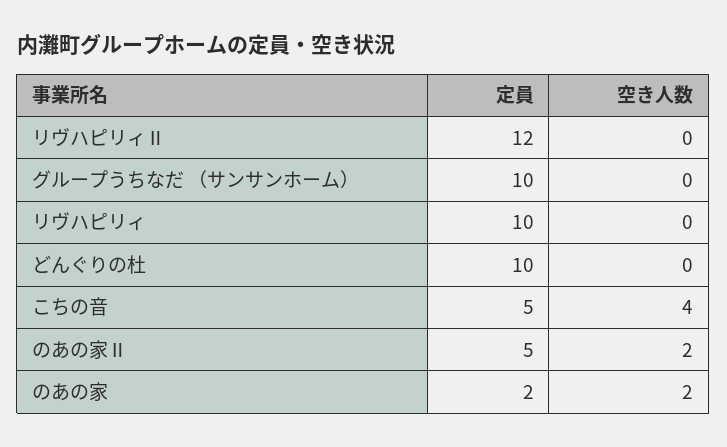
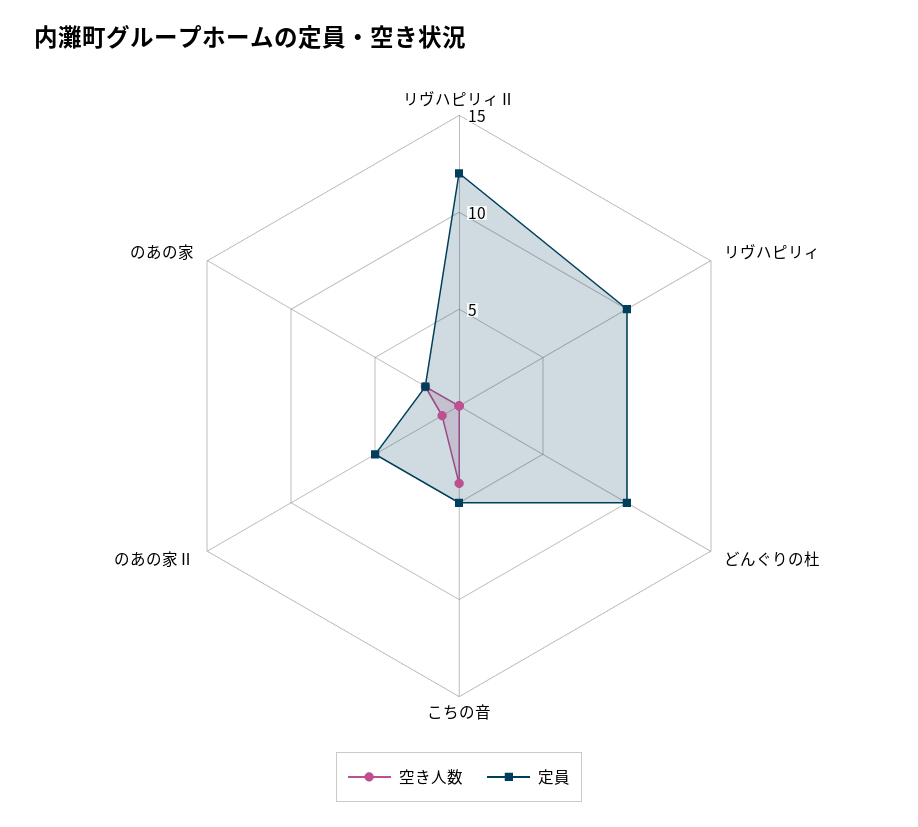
定員, グループうちなだ （サンサンホーム）: 10 -> none
空き人数, グループうちなだ （サンサンホーム）: 0 -> none
空き人数, のあの家Ⅱ: 2 -> 1

